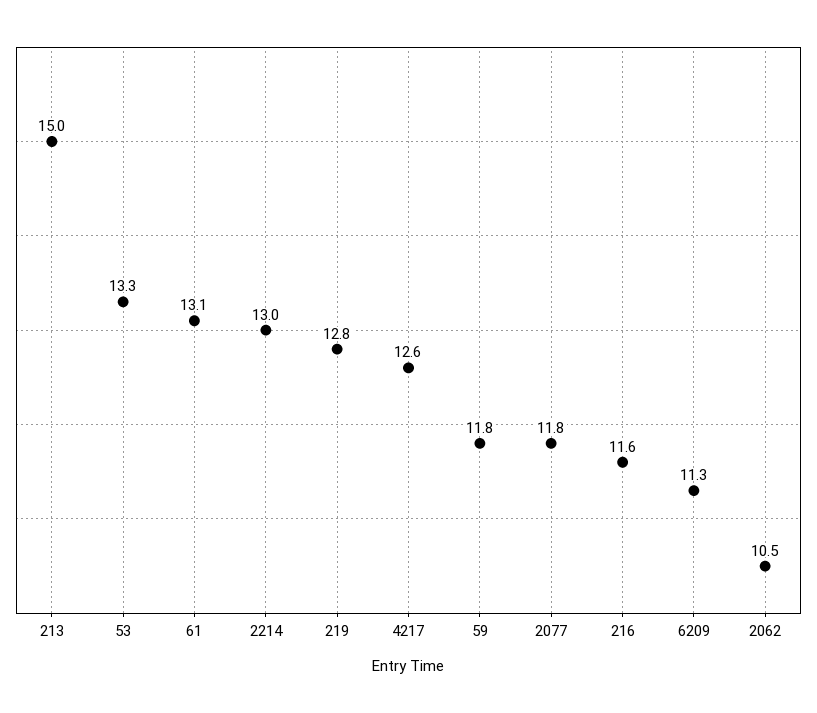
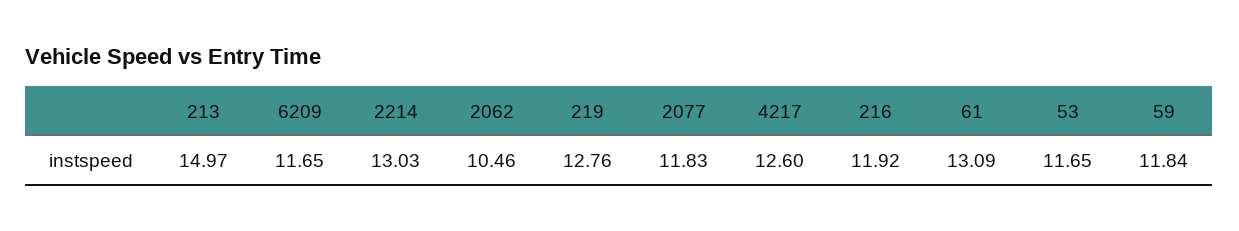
53: 13.3 -> 11.65
216: 11.6 -> 11.92
6209: 11.3 -> 11.65

